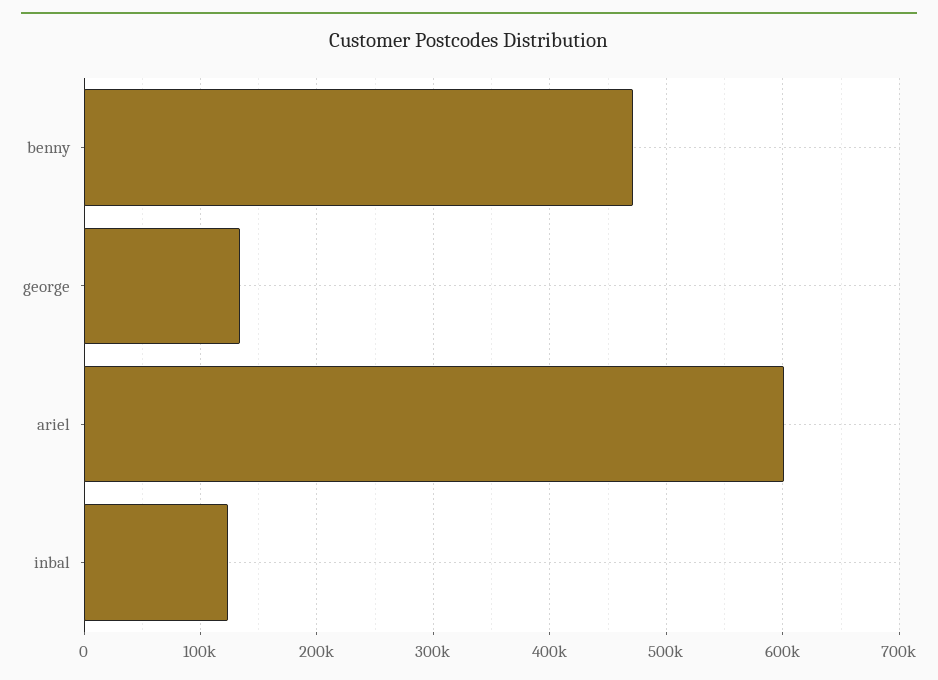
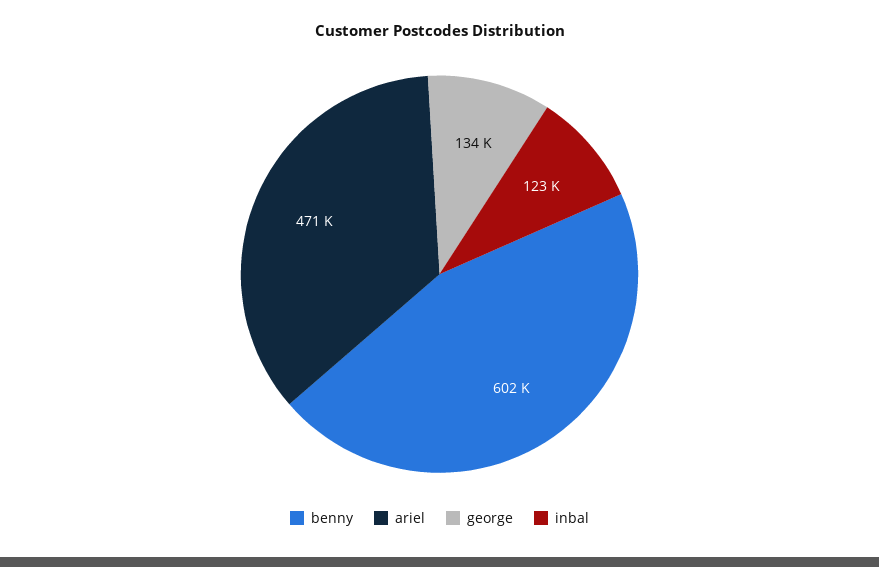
benny: 470000 -> 602000
ariel: 600000 -> 471000

